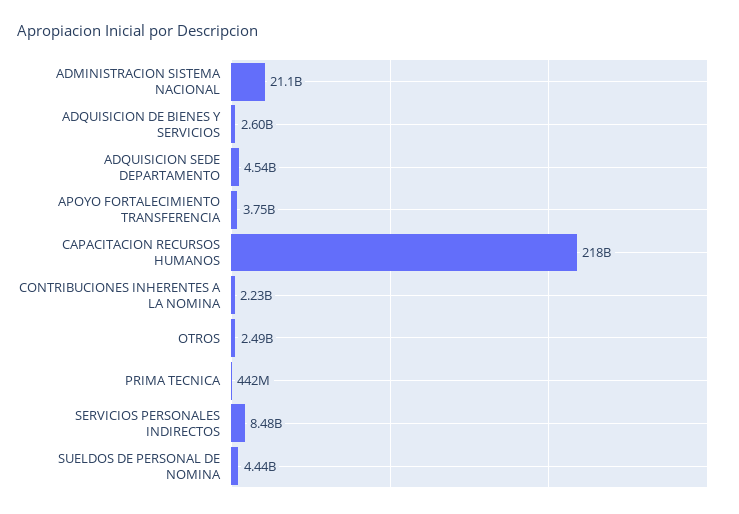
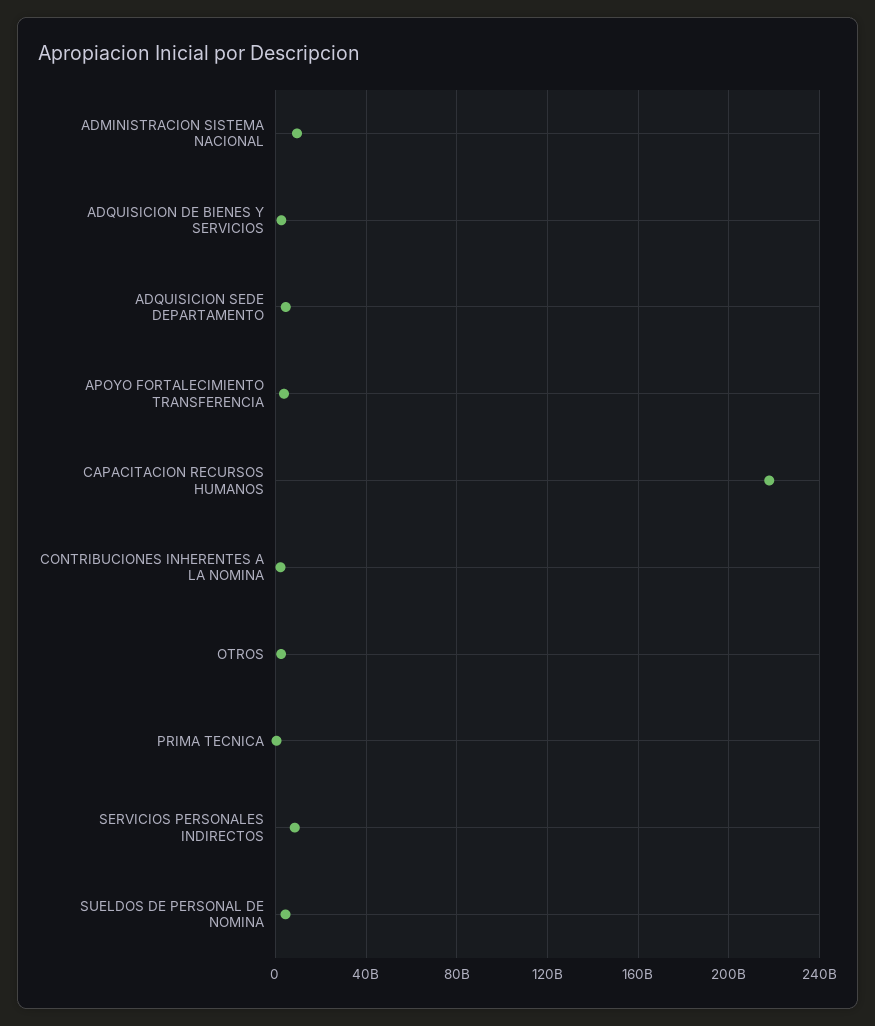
ADMINISTRACION SISTEMA NACIONAL: 21100000000 -> 10000000000

